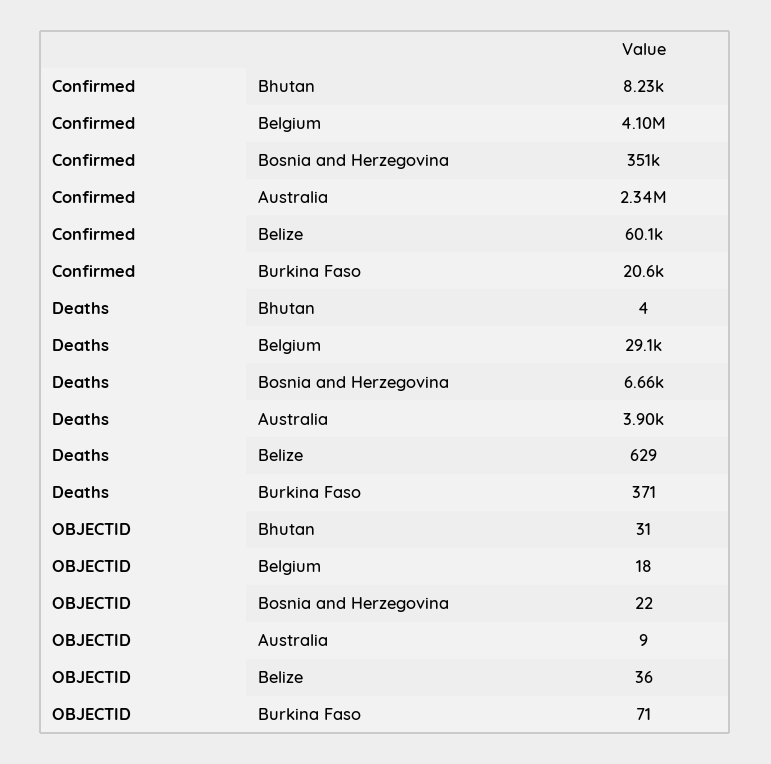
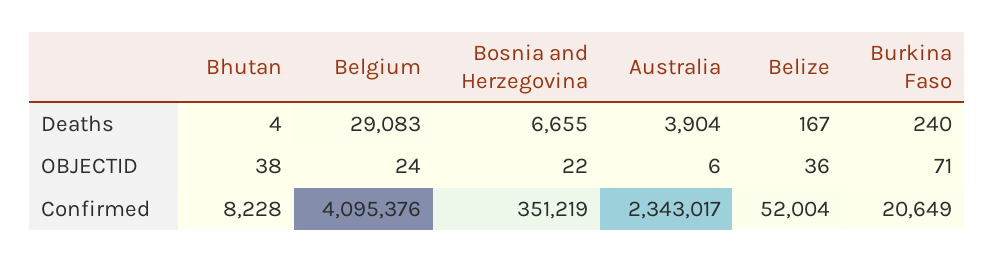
Confirmed, Belize: 60100 -> 52004
Deaths, Belize: 629 -> 167
Deaths, Burkina Faso: 371 -> 240
OBJECTID, Bhutan: 31 -> 38
OBJECTID, Belgium: 18 -> 24
OBJECTID, Australia: 9 -> 6

